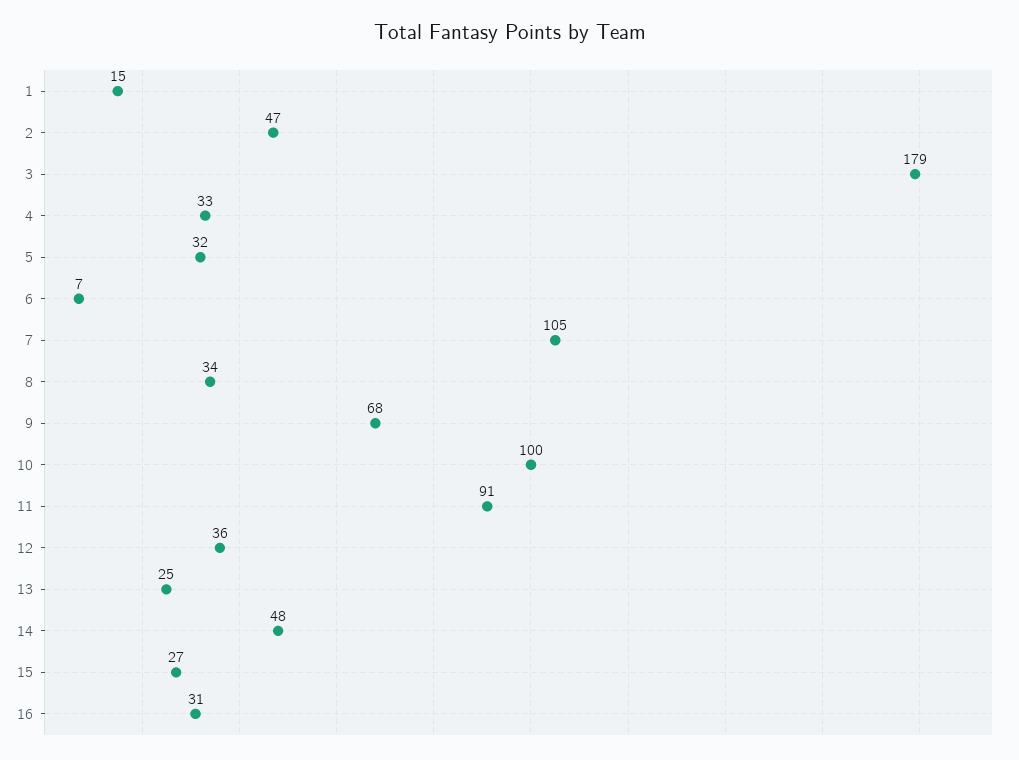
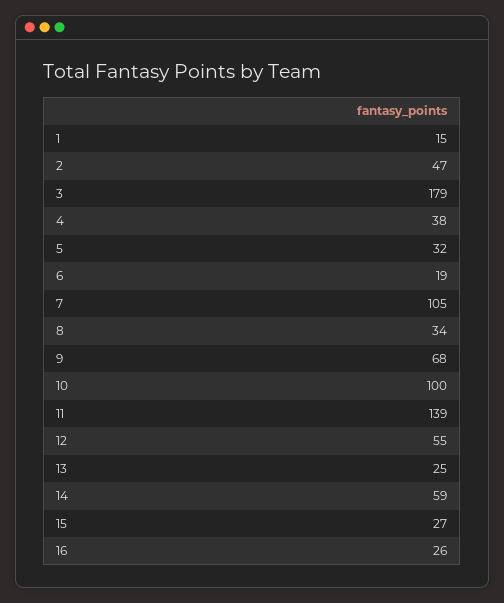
4: 33 -> 38
6: 7 -> 19
11: 91 -> 139
12: 36 -> 55
14: 48 -> 59
16: 31 -> 26

